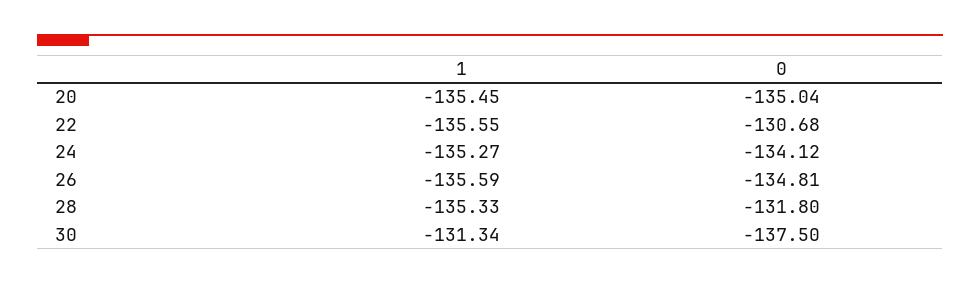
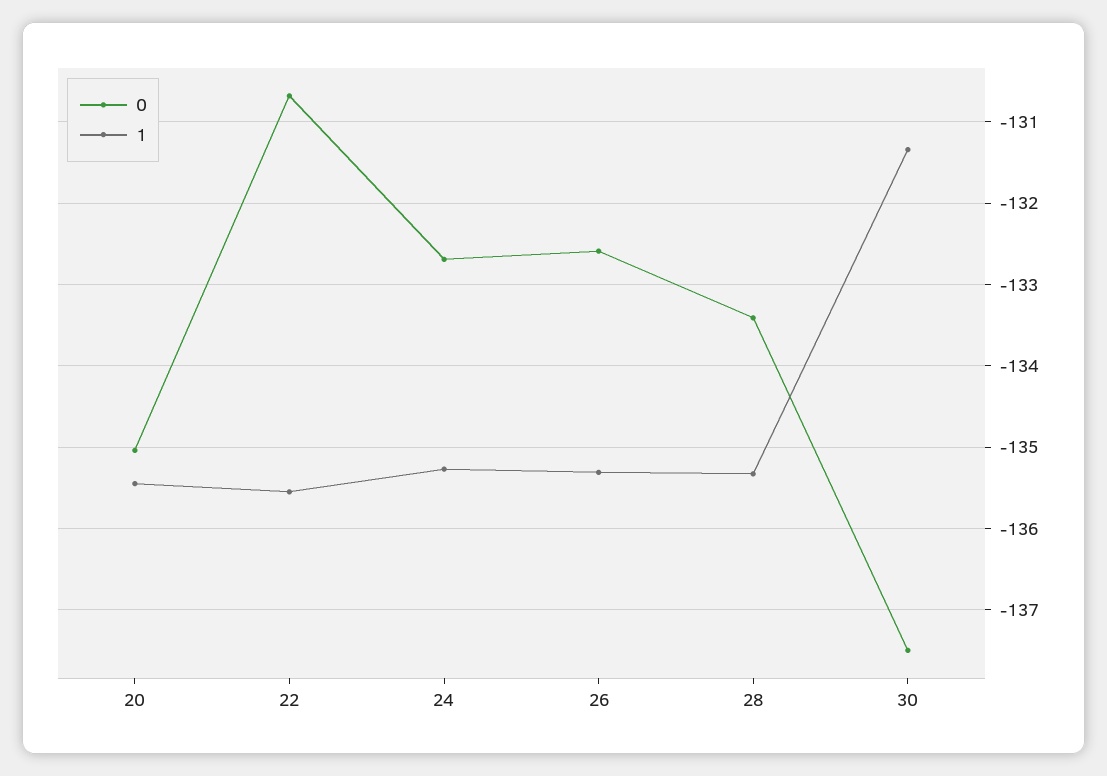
0, 24: -134.12 -> -132.7
1, 26: -135.59 -> -135.3
0, 26: -134.81 -> -132.6
0, 28: -131.8 -> -133.4

